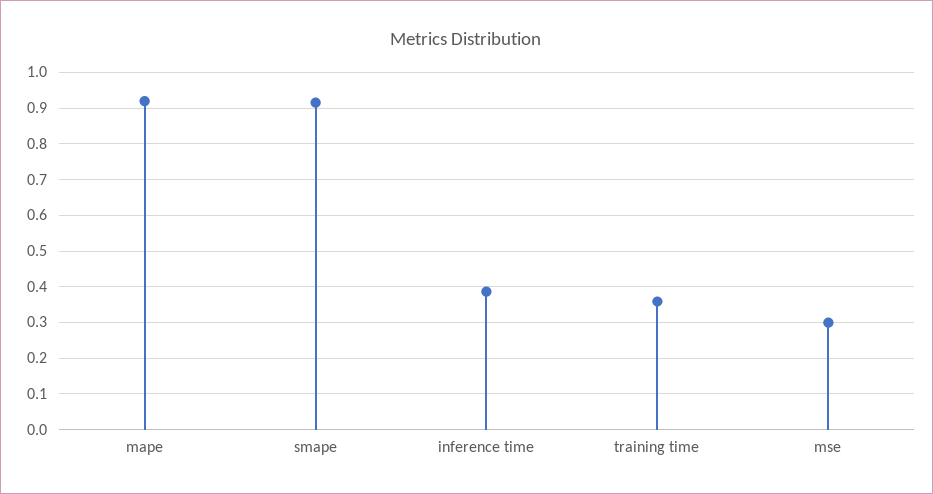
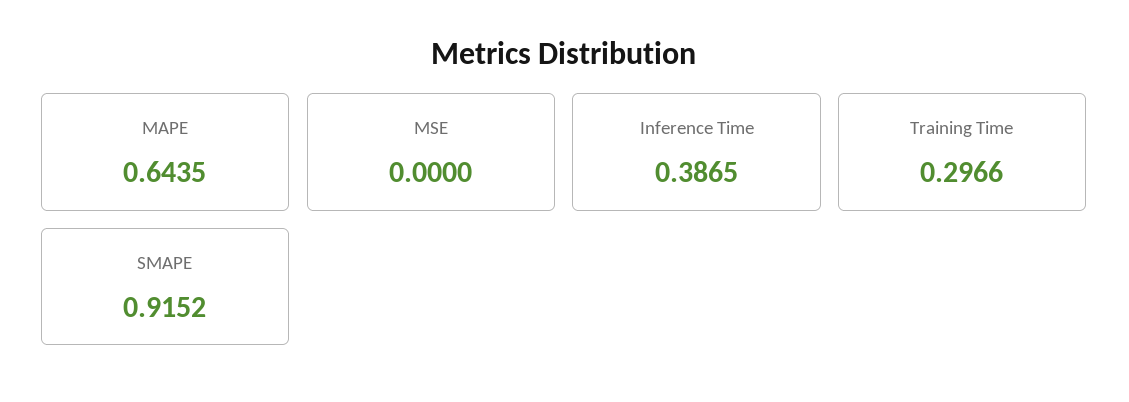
mape: 0.92 -> 0.6435
training time: 0.36 -> 0.2966
mse: 0.3 -> 0

